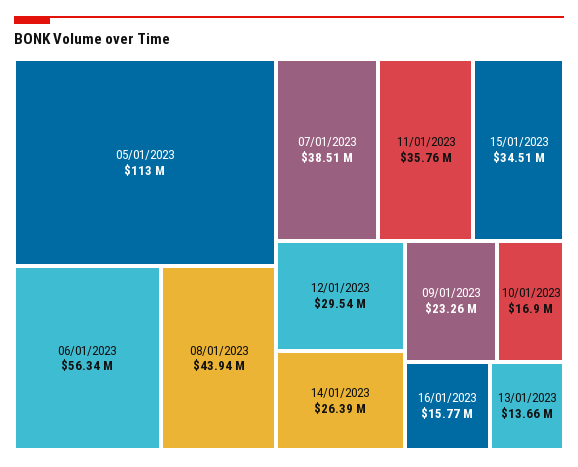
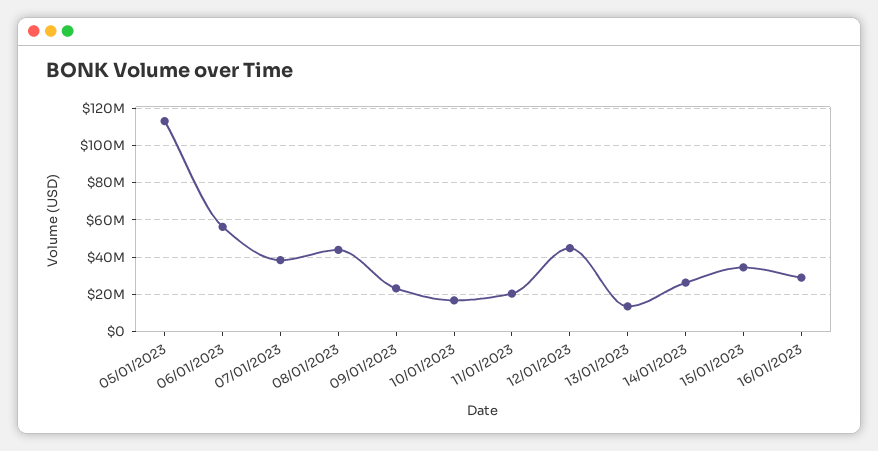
11/01/2023: 35760000 -> 20000000
12/01/2023: 29540000 -> 45000000
16/01/2023: 15770000 -> 30000000

